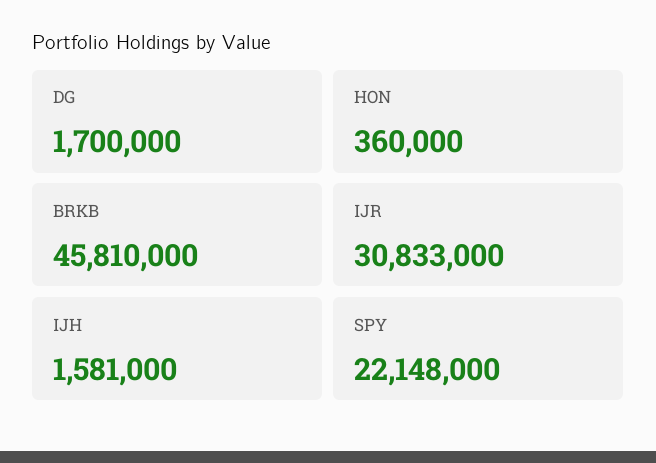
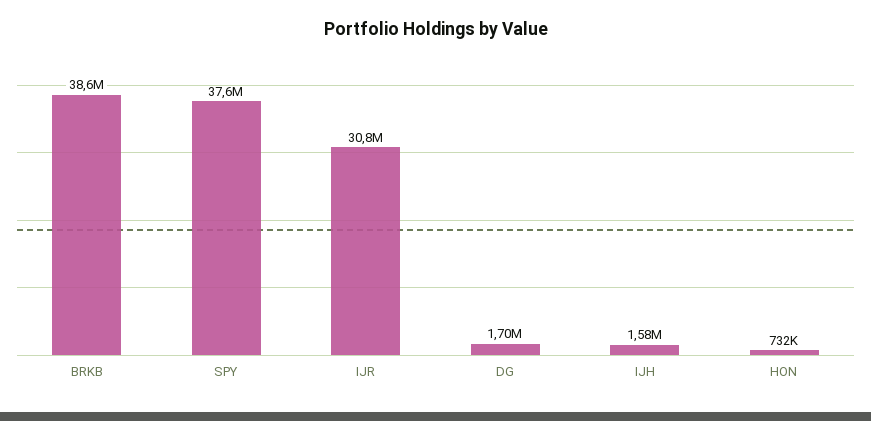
HON: 360000 -> 732000
BRKB: 45810000 -> 38600000
SPY: 22148000 -> 37600000

